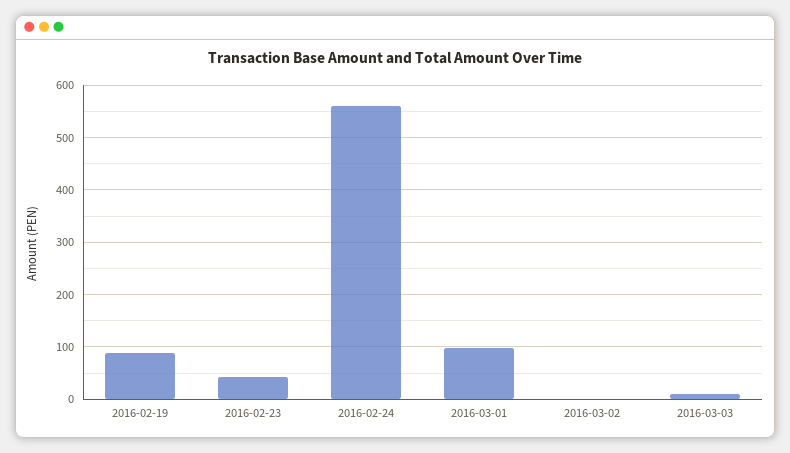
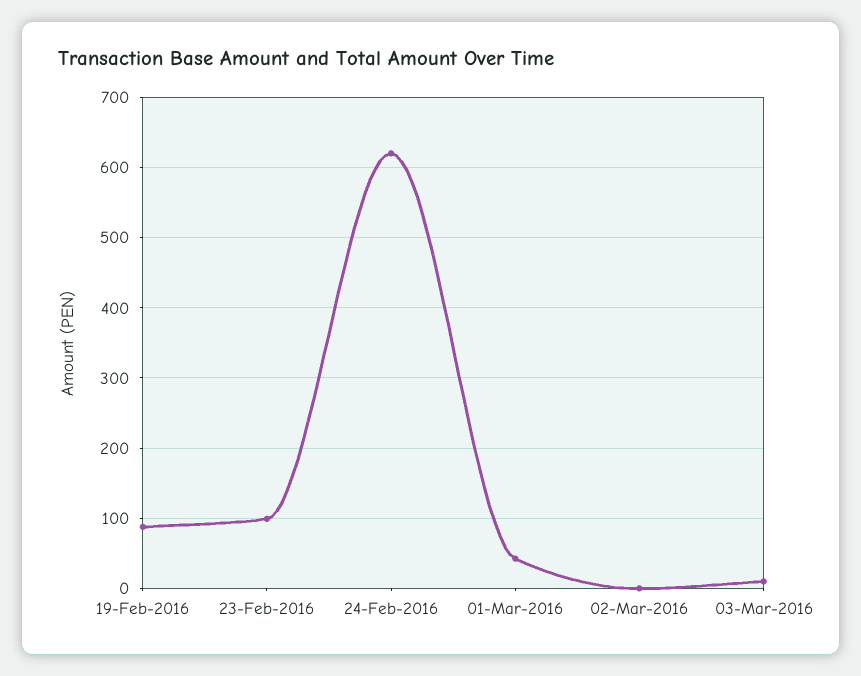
2016-02-23: 40 -> 100
2016-02-24: 560 -> 620
2016-03-01: 100 -> 40

